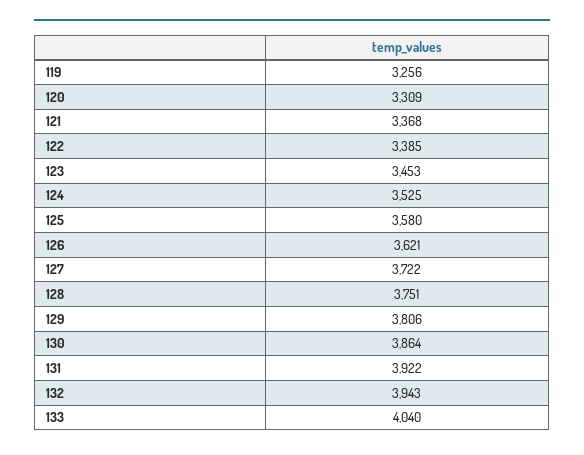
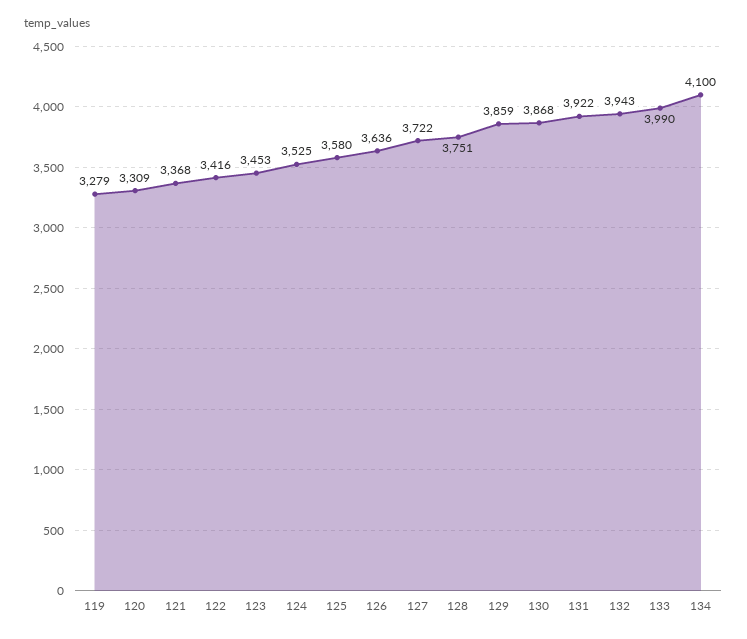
119: 3256 -> 3279
122: 3385 -> 3416
126: 3621 -> 3636
129: 3806 -> 3859
130: 3864 -> 3868
133: 4040 -> 3990
134: none -> 4100

